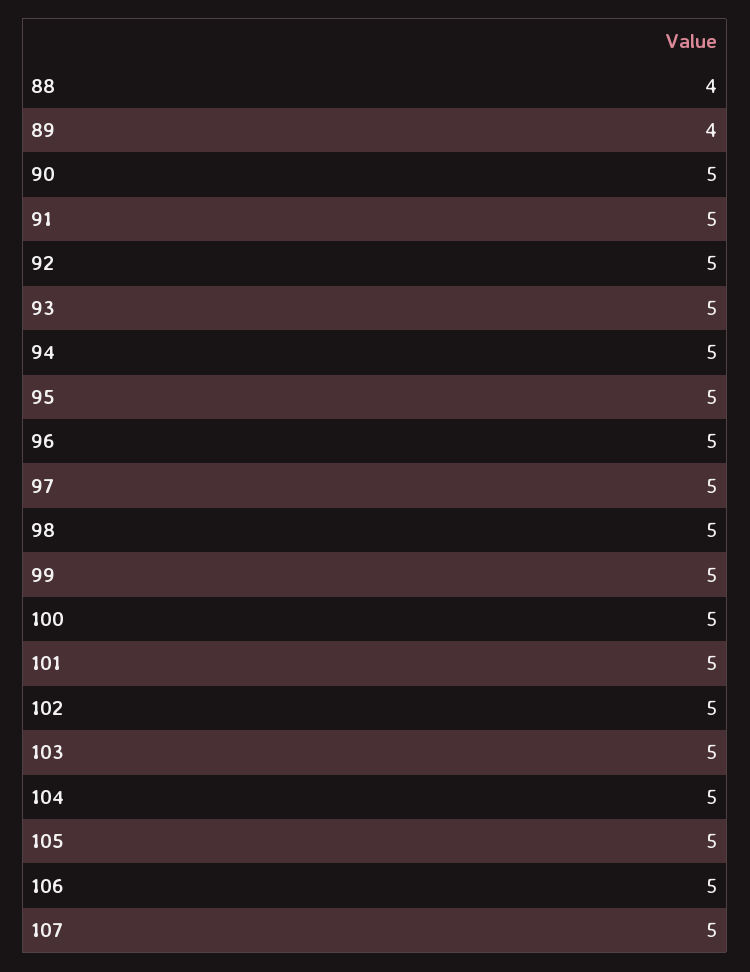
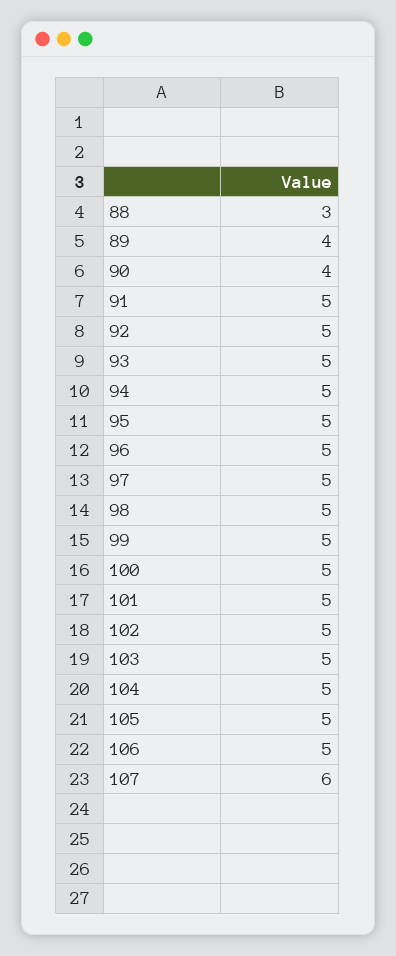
88: 4 -> 3
90: 5 -> 4
107: 5 -> 6

